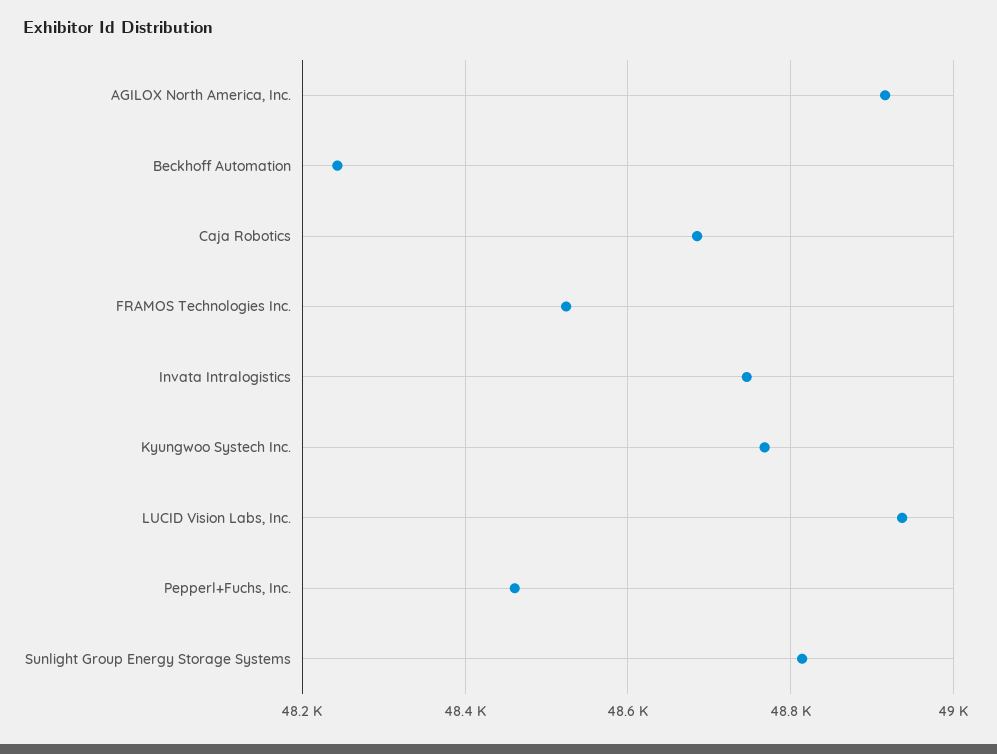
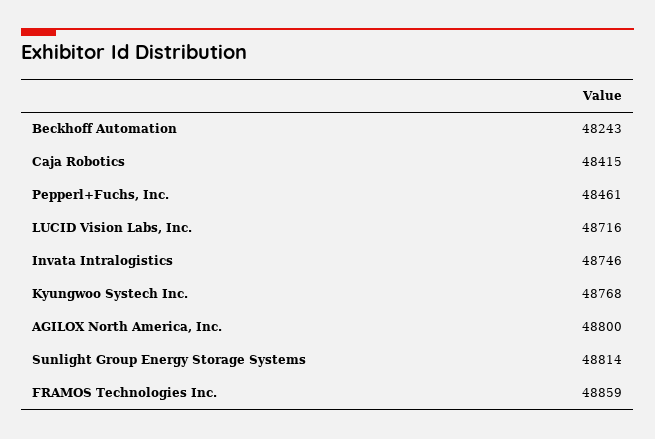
AGILOX North America, Inc.: 48920 -> 48800
Caja Robotics: 48680 -> 48415
FRAMOS Technologies Inc.: 48520 -> 48859
LUCID Vision Labs, Inc.: 48940 -> 48716

